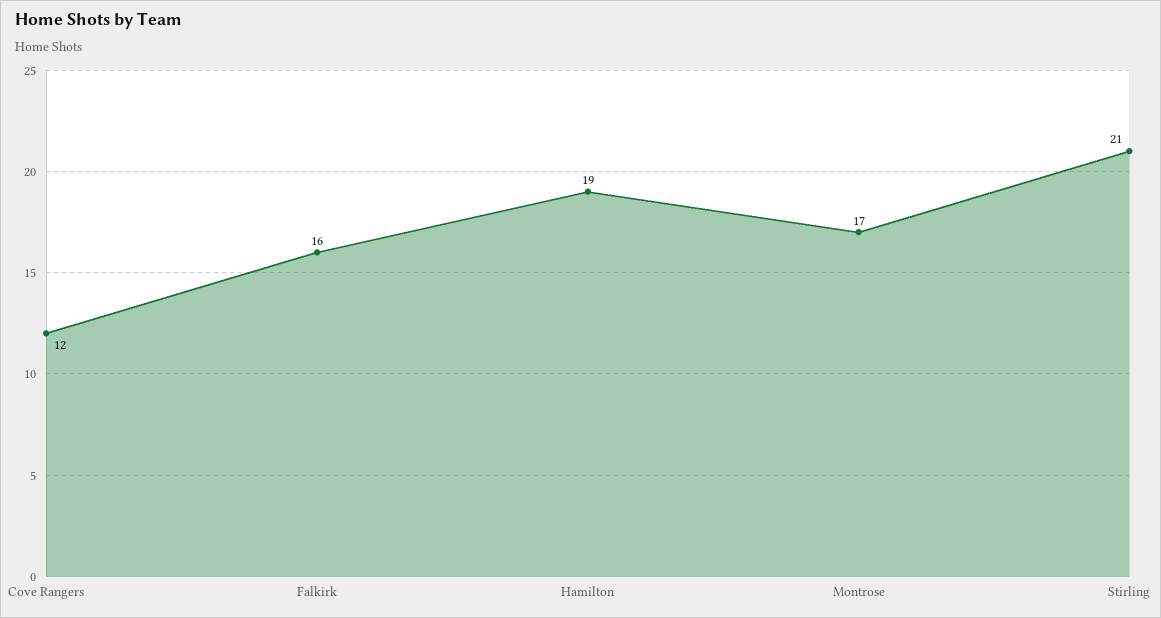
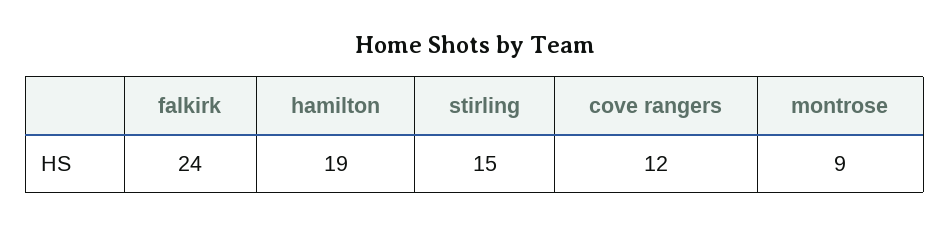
Falkirk: 16 -> 24
Montrose: 17 -> 9
Stirling: 21 -> 15

